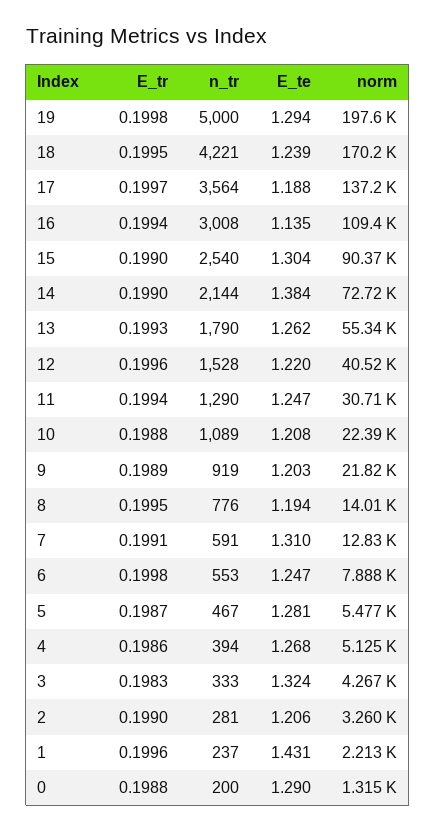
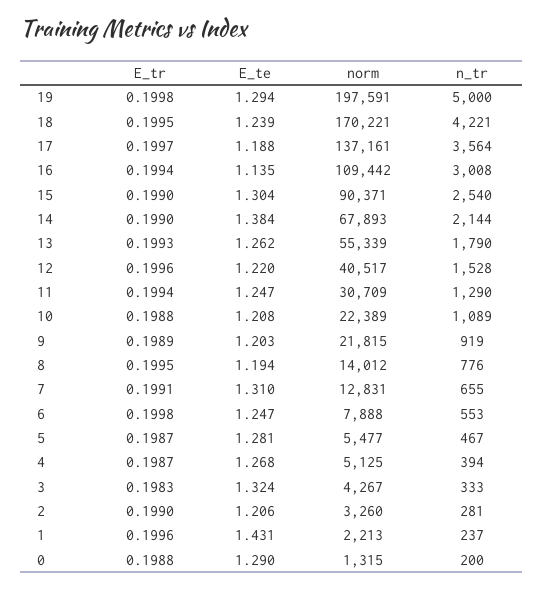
norm, 14: 72720 -> 67893
n_tr, 7: 591 -> 655
E_tr, 4: 0.1986 -> 0.1987

